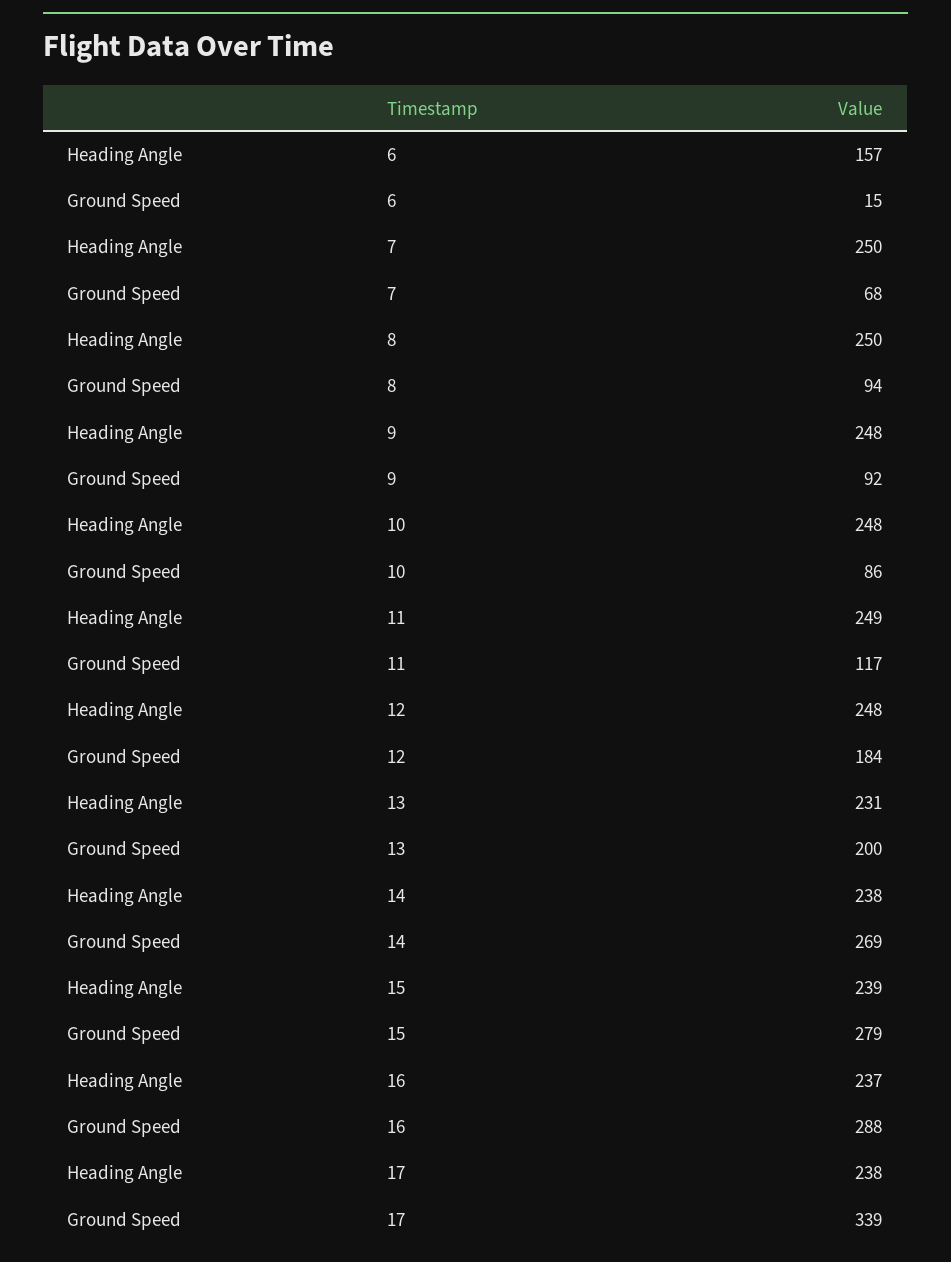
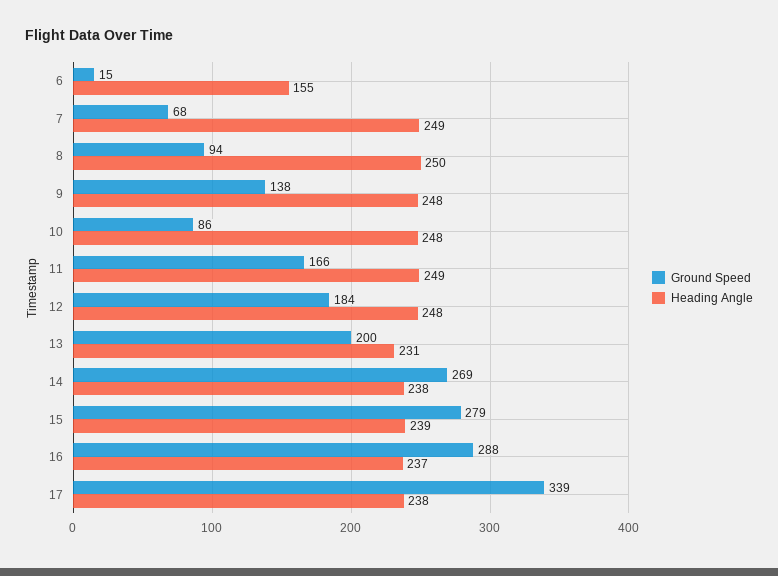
Heading Angle, 6: 157 -> 155
Heading Angle, 7: 250 -> 249
Ground Speed, 9: 92 -> 138
Ground Speed, 11: 117 -> 166

